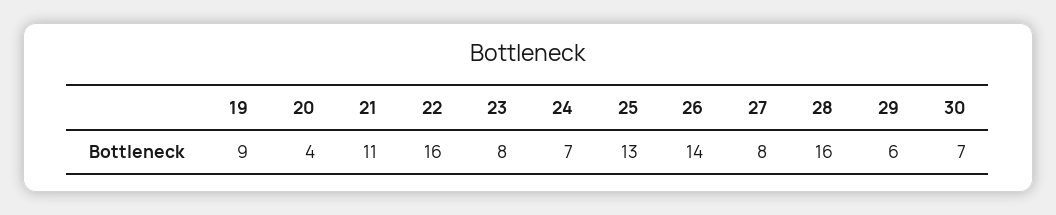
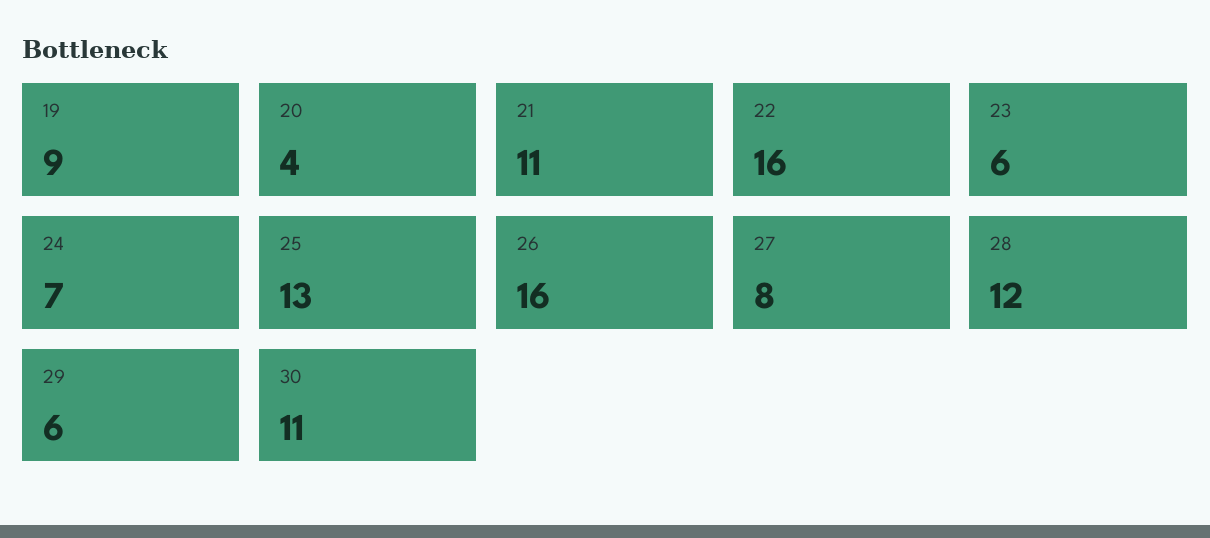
23: 8 -> 6
26: 14 -> 16
28: 16 -> 12
30: 7 -> 11

